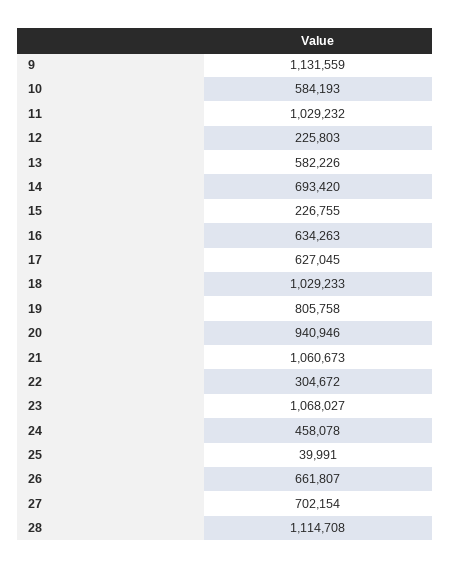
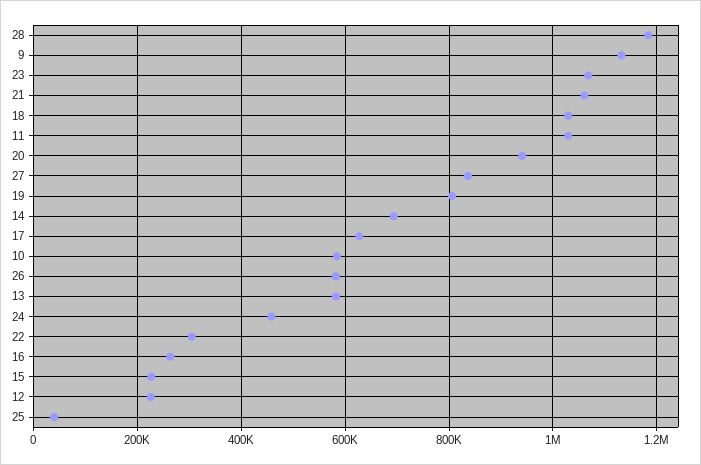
16: 634263 -> 260000
26: 661807 -> 580000
27: 702154 -> 840000
28: 1114708 -> 1180000

